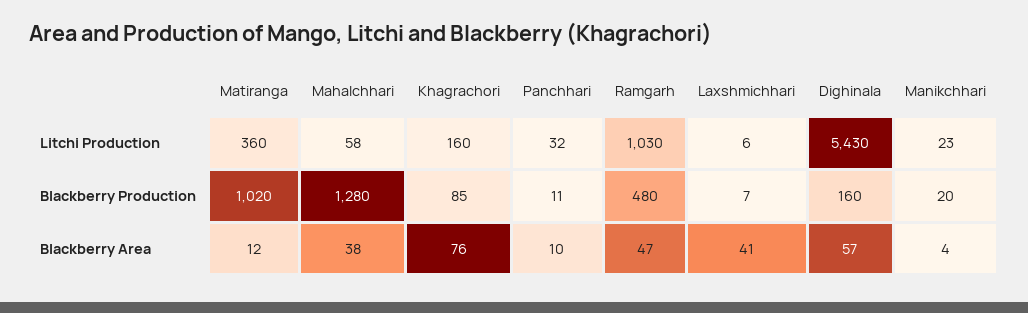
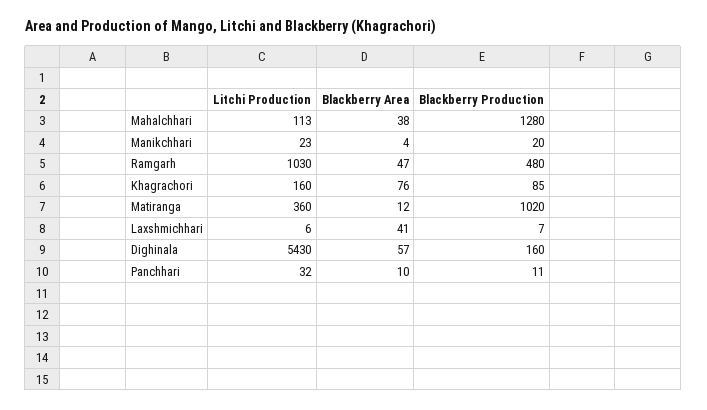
Mahalchhari, Litchi Production: 58 -> 113

